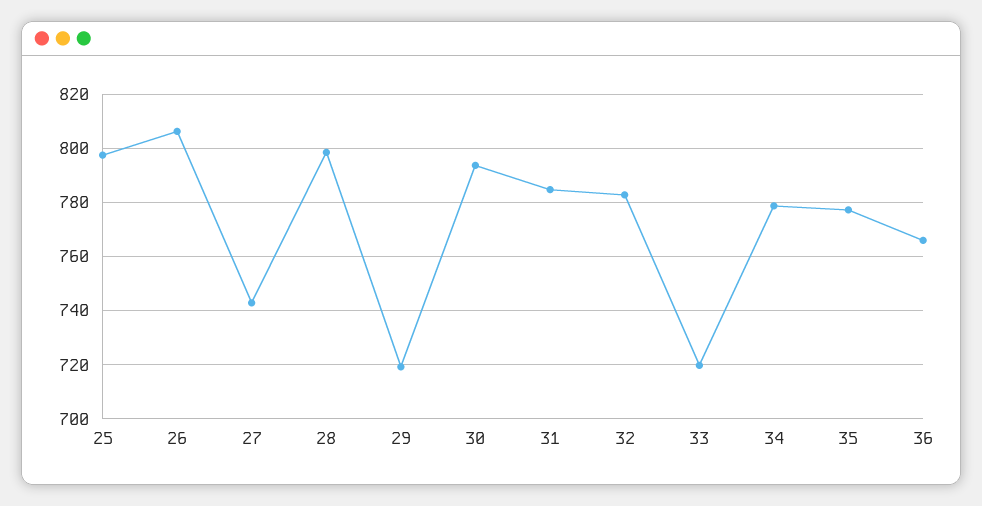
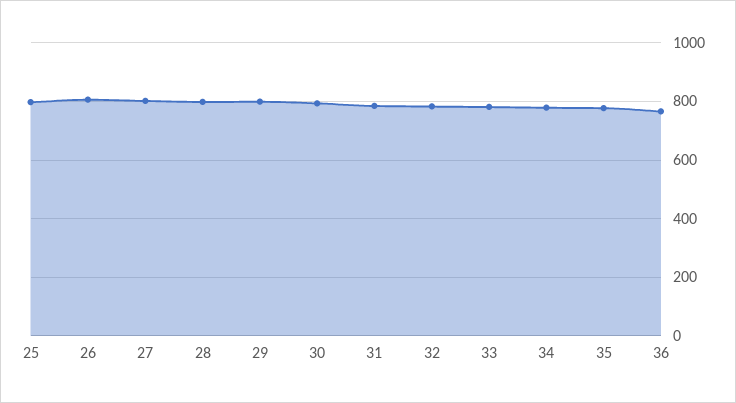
27: 742.5 -> 800
29: 720 -> 800
33: 720 -> 775

